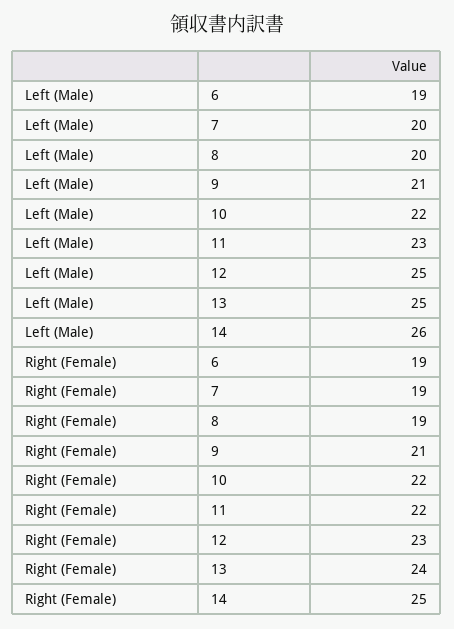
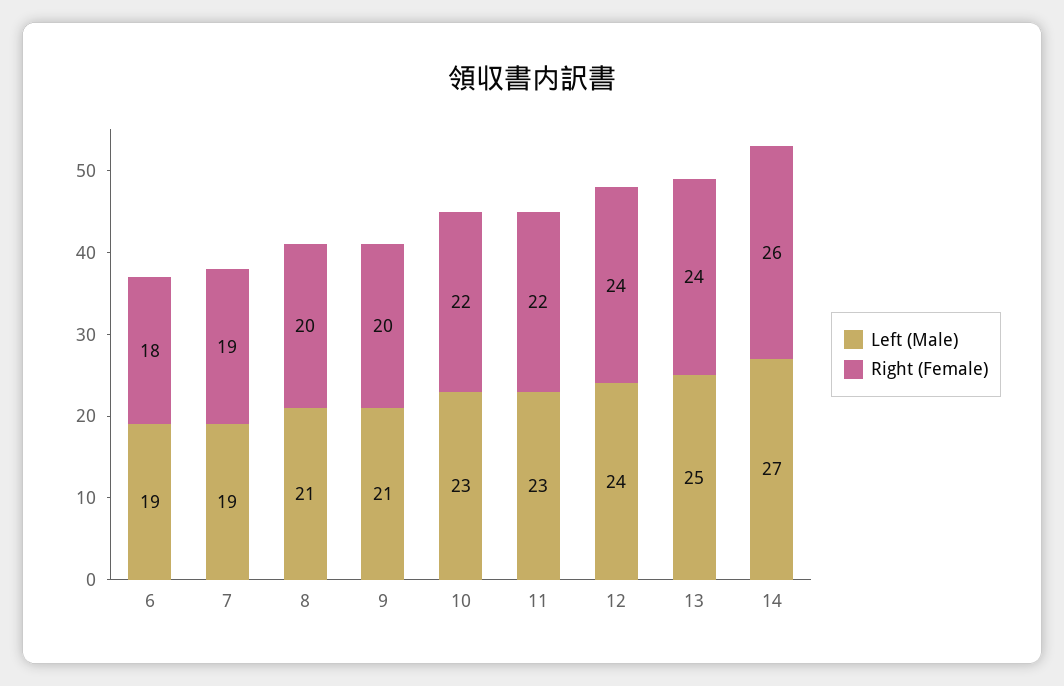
Left (Male), 7: 20 -> 19
Left (Male), 8: 20 -> 21
Left (Male), 10: 22 -> 23
Left (Male), 12: 25 -> 24
Left (Male), 14: 26 -> 27
Right (Female), 6: 19 -> 18
Right (Female), 8: 19 -> 20
Right (Female), 9: 21 -> 20
Right (Female), 12: 23 -> 24
Right (Female), 14: 25 -> 26

